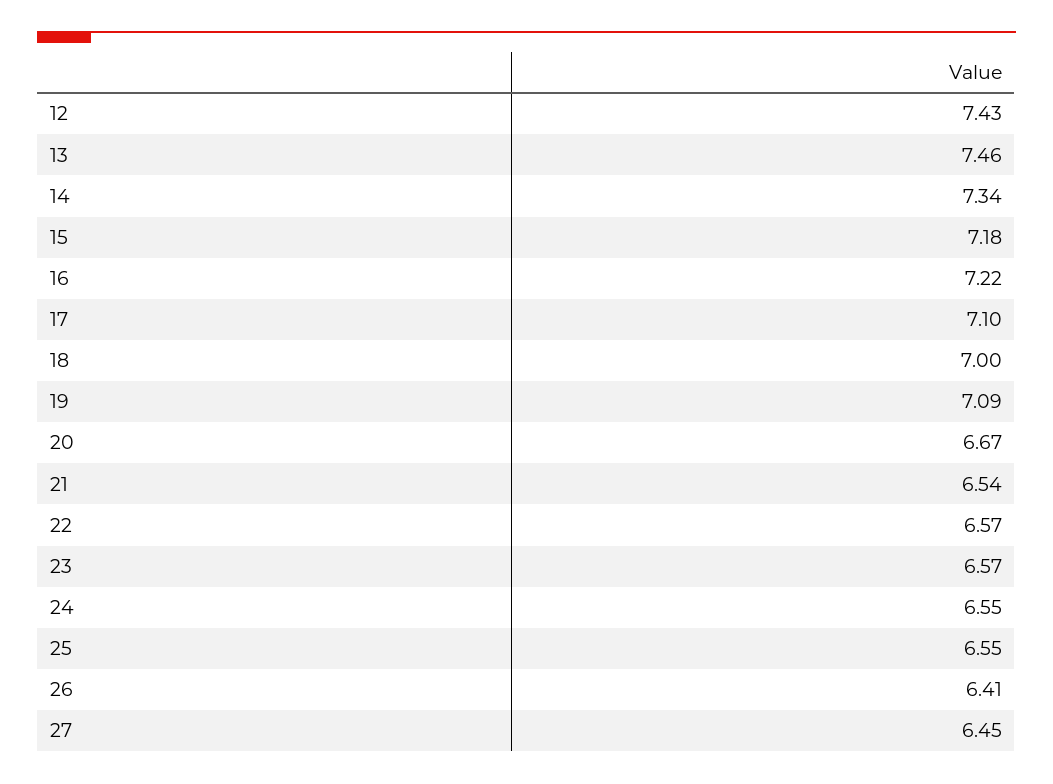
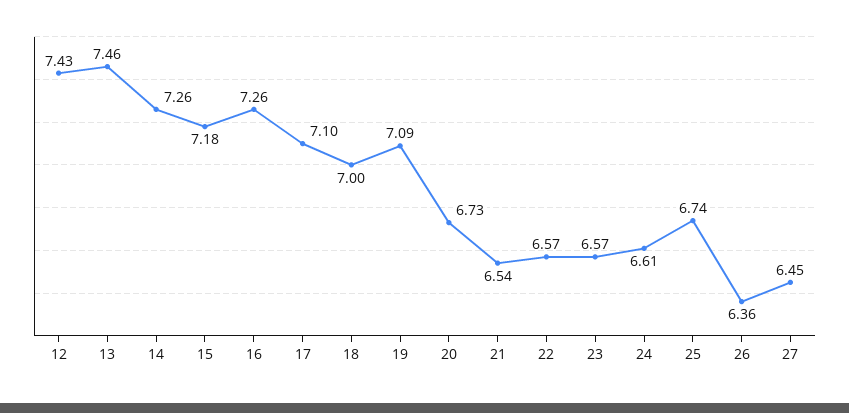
14: 7.34 -> 7.26
16: 7.22 -> 7.26
20: 6.67 -> 6.73
24: 6.55 -> 6.61
25: 6.55 -> 6.74
26: 6.41 -> 6.36

